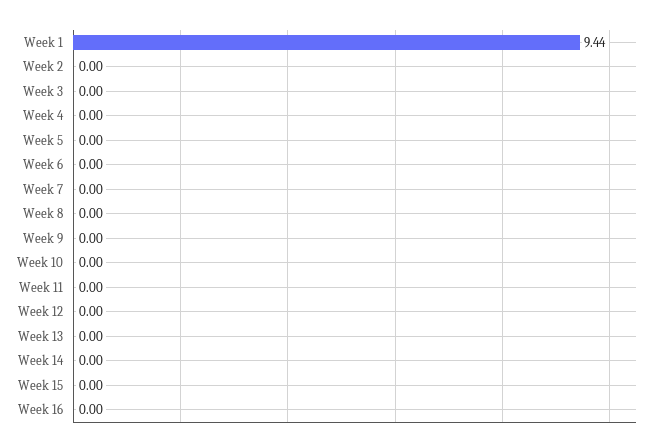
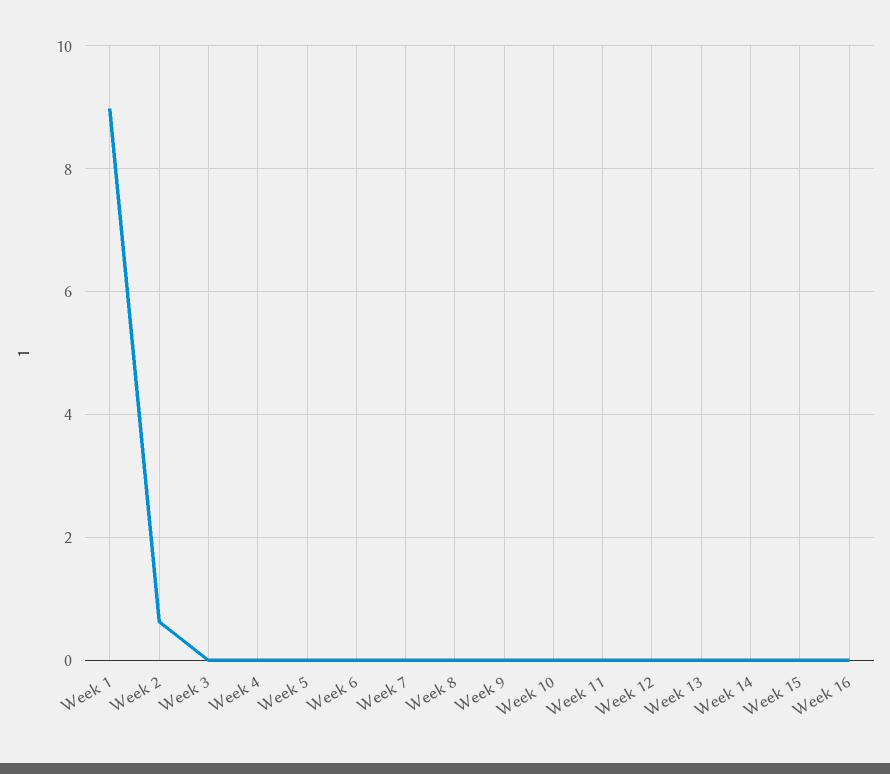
Week 1: 9.44 -> 9
Week 2: 0 -> 0.6

